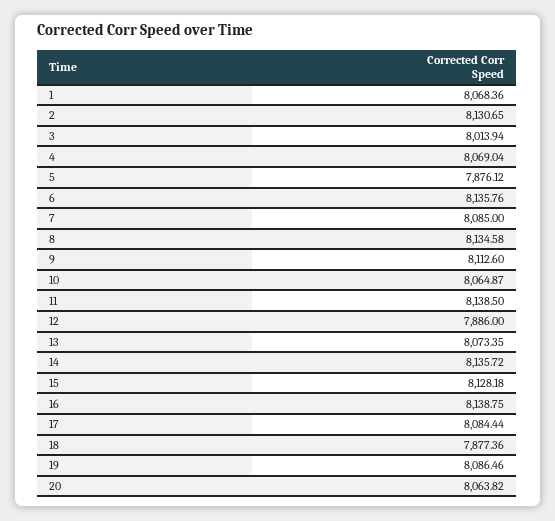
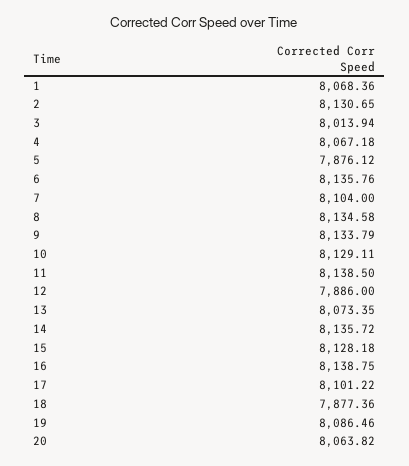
4: 8069.04 -> 8067.18
7: 8085 -> 8104
9: 8112.6 -> 8133.79
10: 8064.87 -> 8129.11
17: 8084.44 -> 8101.22

